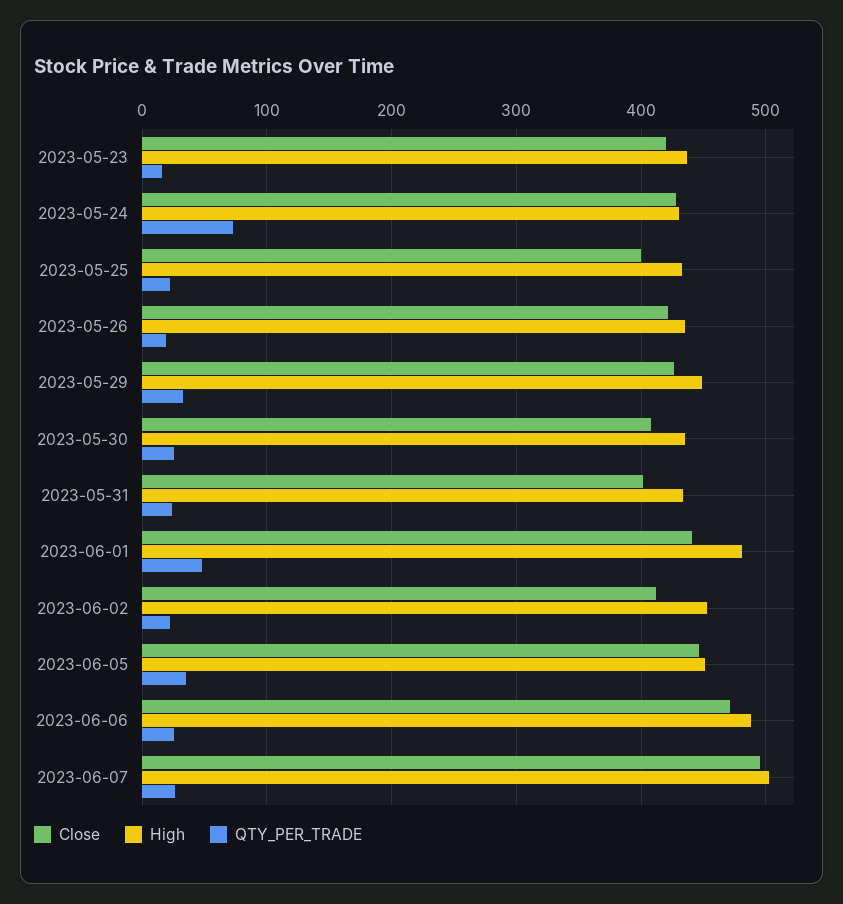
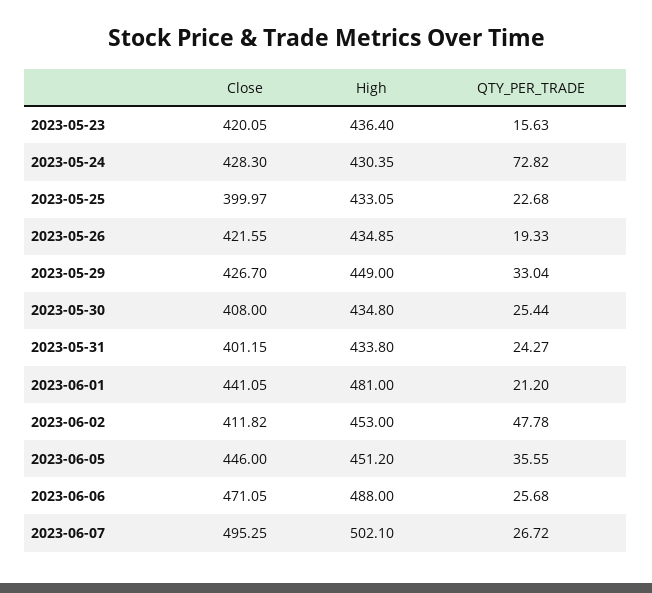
QTY_PER_TRADE, 2023-06-01: 50 -> 21.2
QTY_PER_TRADE, 2023-06-02: 20 -> 47.78

